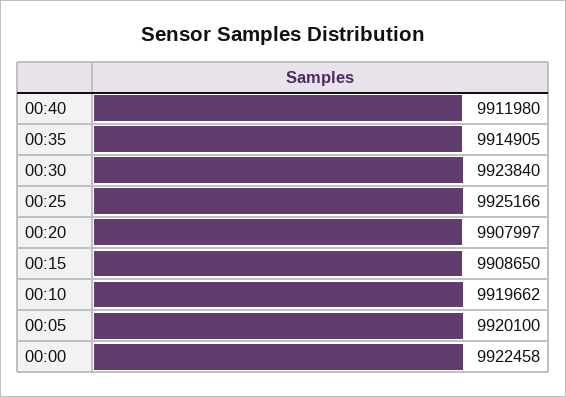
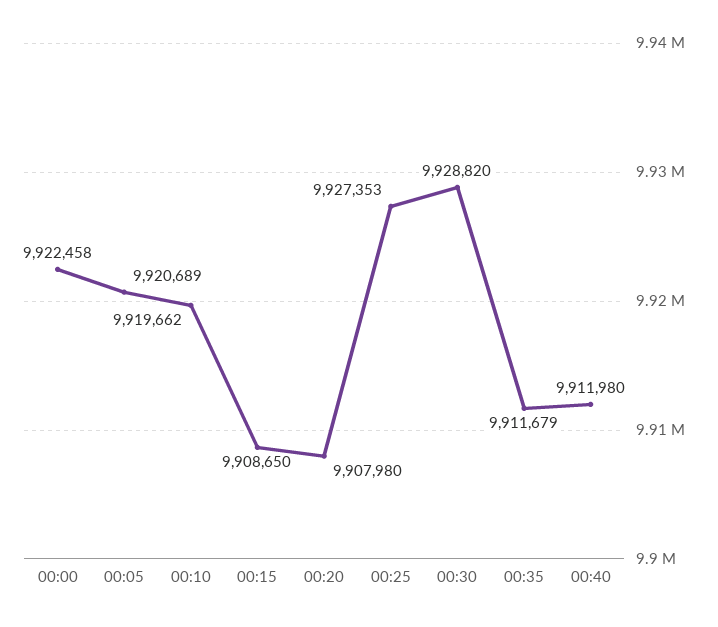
00:35: 9914905 -> 9911679
00:30: 9923840 -> 9928820
00:25: 9925166 -> 9927353
00:20: 9907997 -> 9907980
00:05: 9920100 -> 9920689

